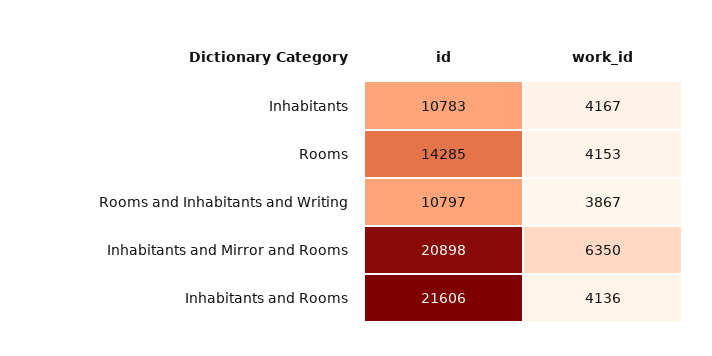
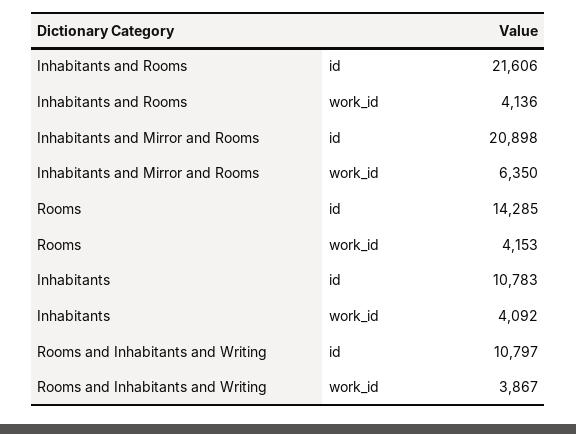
work_id, Inhabitants: 4167 -> 4092

